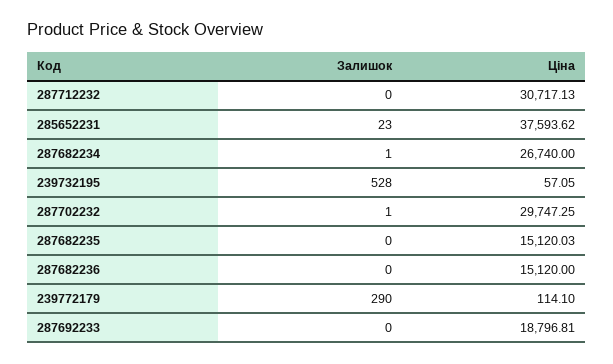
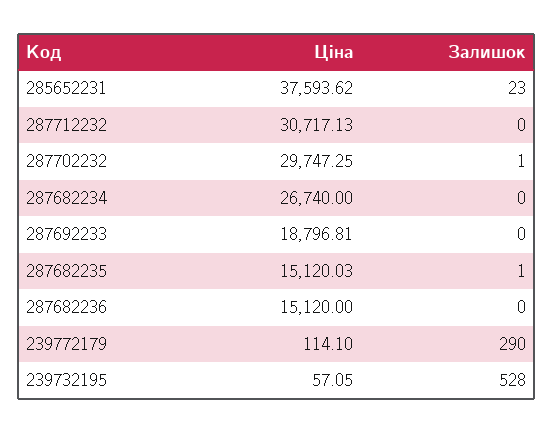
Залишок, 287682234: 1 -> 0
Залишок, 287682235: 0 -> 1

